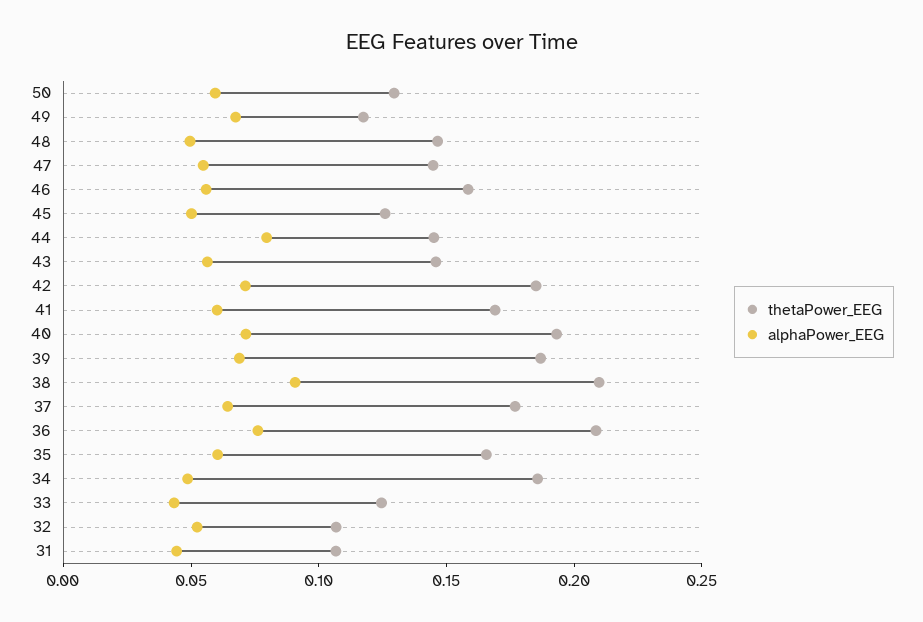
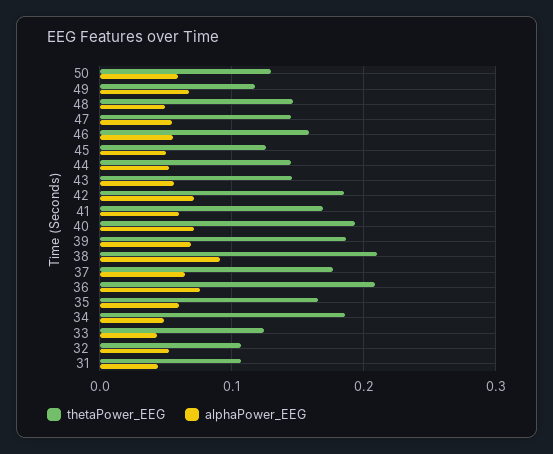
alphaPower_EEG, 44: 0.08 -> 0.05

